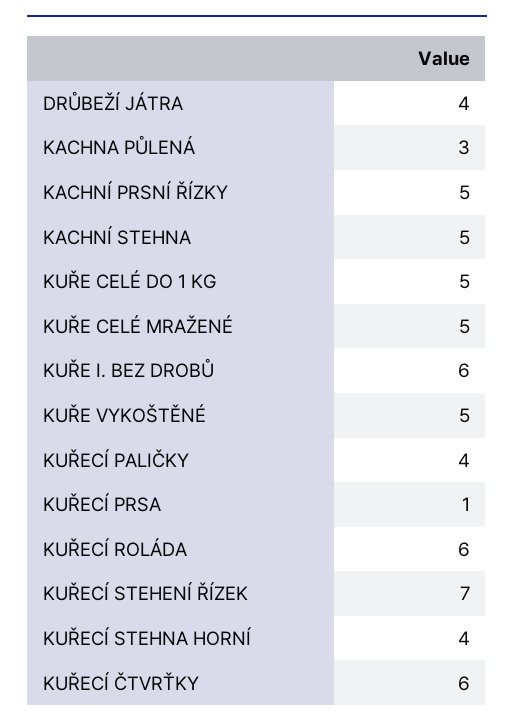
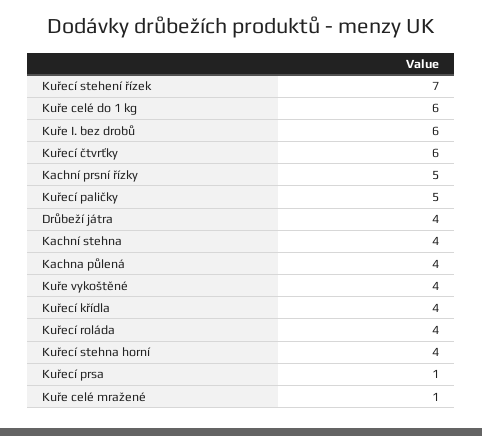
KACHNA PŮLENÁ: 3 -> 4
KACHNÍ STEHNA: 5 -> 4
KUŘE CELÉ DO 1 KG: 5 -> 6
KUŘE CELÉ MRAŽENÉ: 5 -> 1
KUŘE VYKOŠTĚNÉ: 5 -> 4
KUŘECÍ PALIČKY: 4 -> 5
KUŘECÍ ROLÁDA: 6 -> 4
Kuřecí křídla: none -> 4

